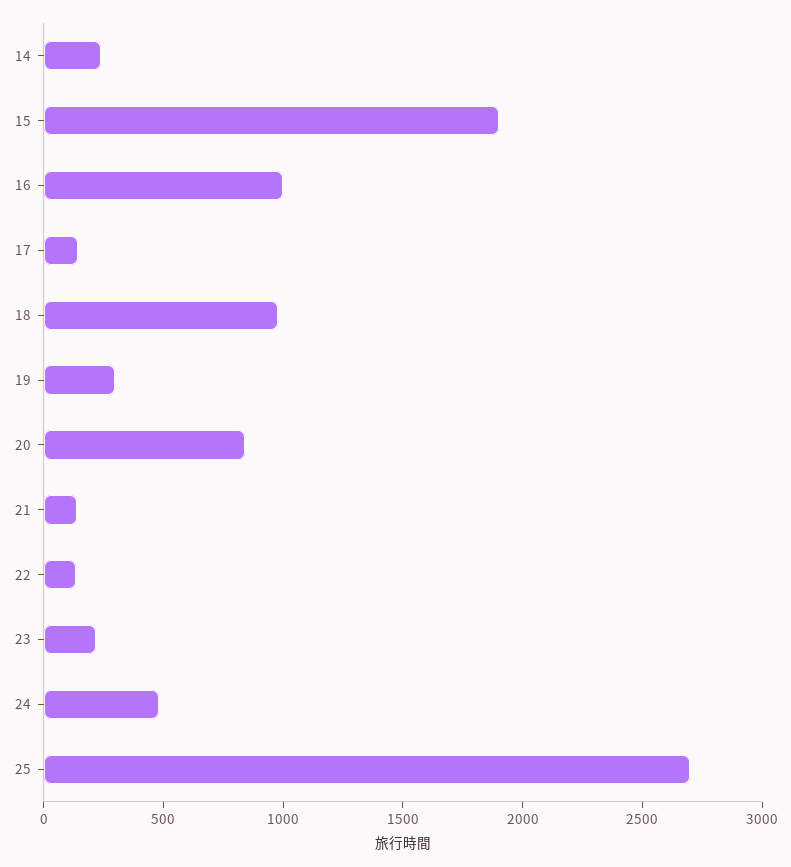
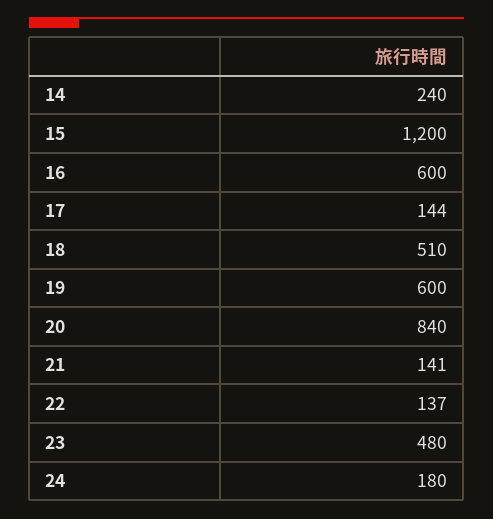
15: 1900 -> 1200
16: 1000 -> 600
18: 1000 -> 510
19: 300 -> 600
23: 200 -> 480
24: 500 -> 180
25: 2700 -> none

